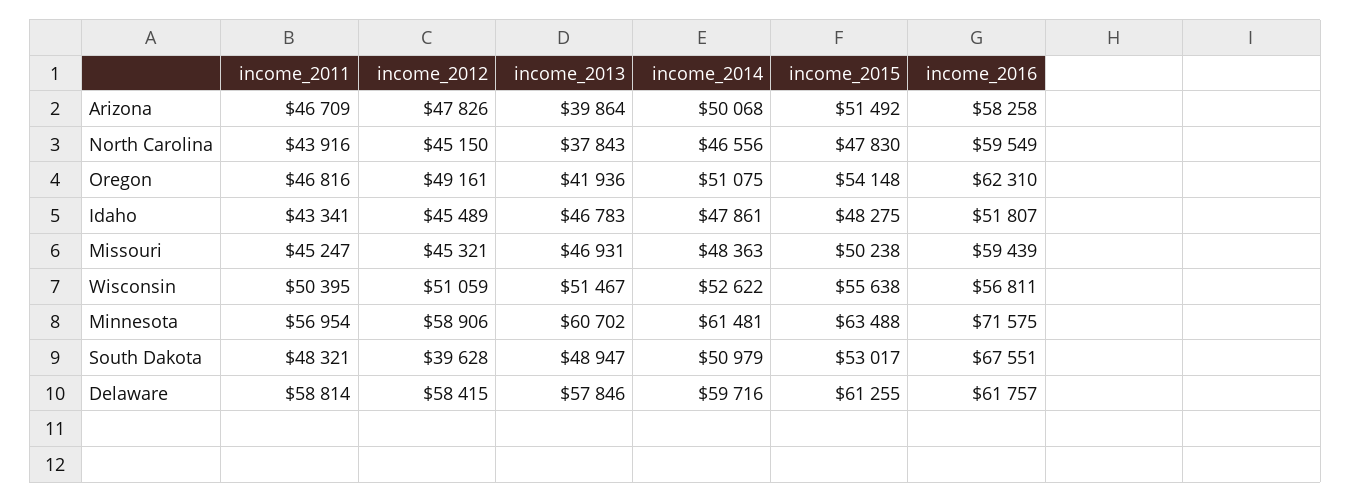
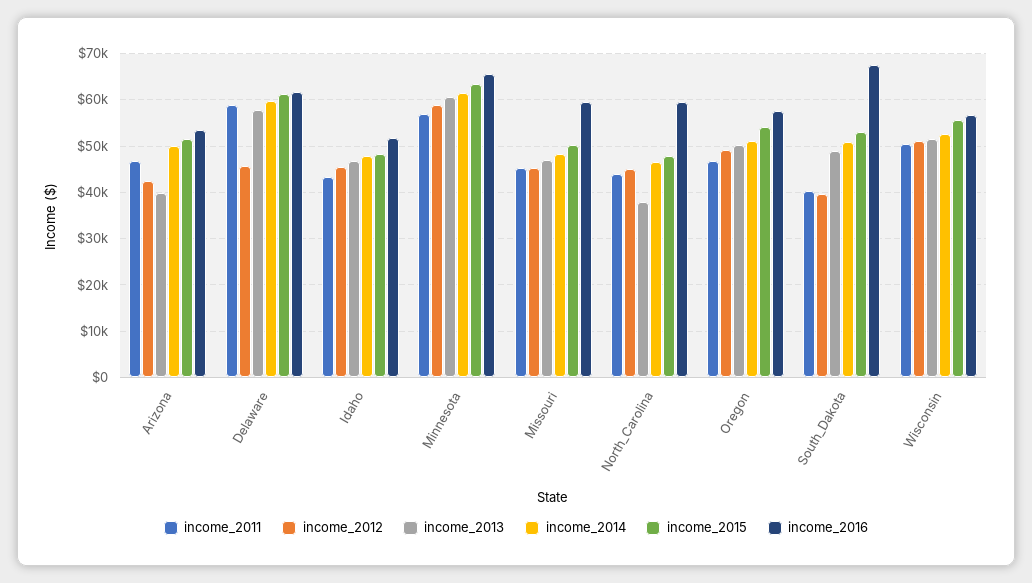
income_2012, Arizona: 47826 -> 42000
income_2016, Arizona: 58258 -> 54000
income_2013, Oregon: 41936 -> 50000
income_2016, Oregon: 62310 -> 58000
income_2016, Minnesota: 71575 -> 66000
income_2011, South Dakota: 48321 -> 40000
income_2012, Delaware: 58415 -> 46000

